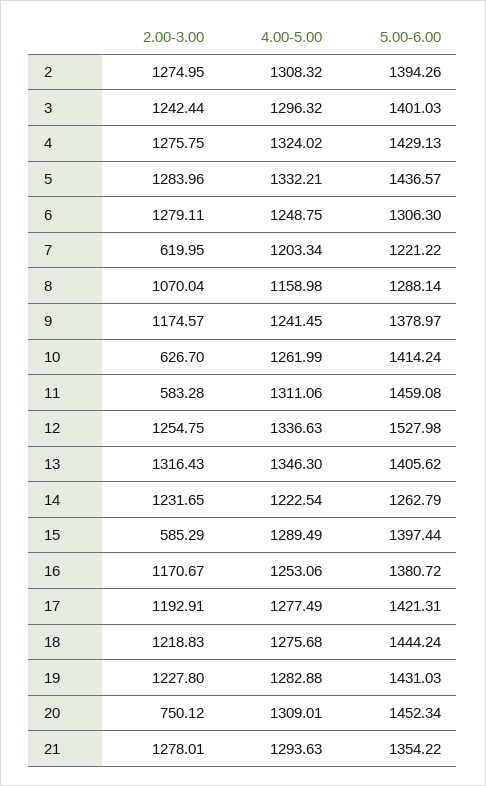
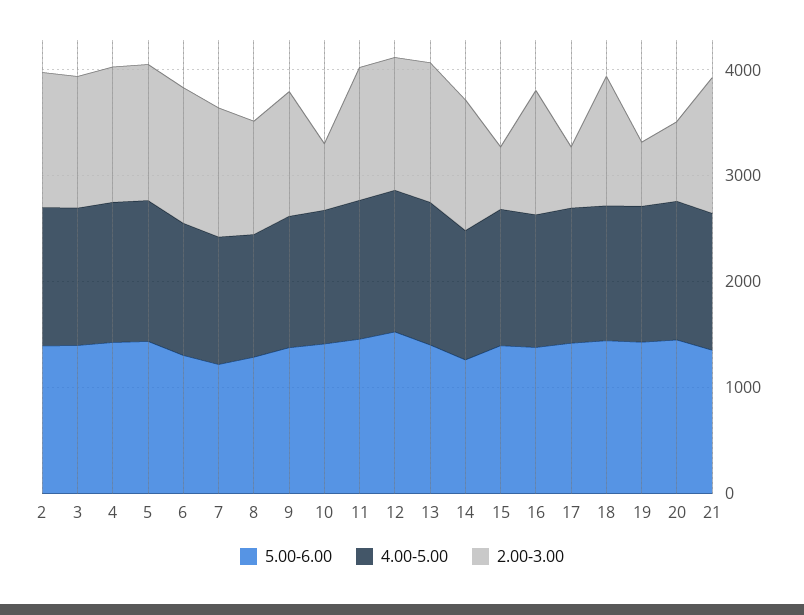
2.00-3.00, 7: 619.95 -> 1200
2.00-3.00, 11: 583.28 -> 1200
2.00-3.00, 17: 1192.91 -> 600
2.00-3.00, 19: 1227.8 -> 600

